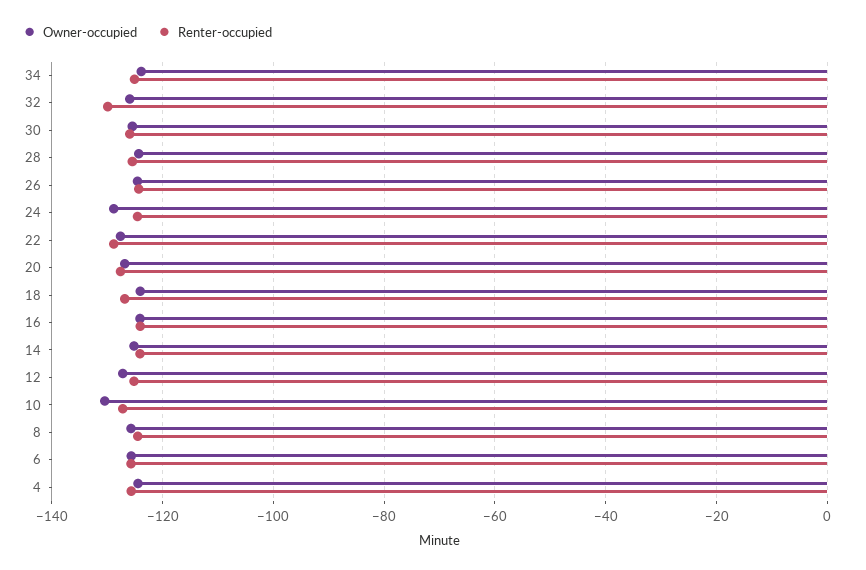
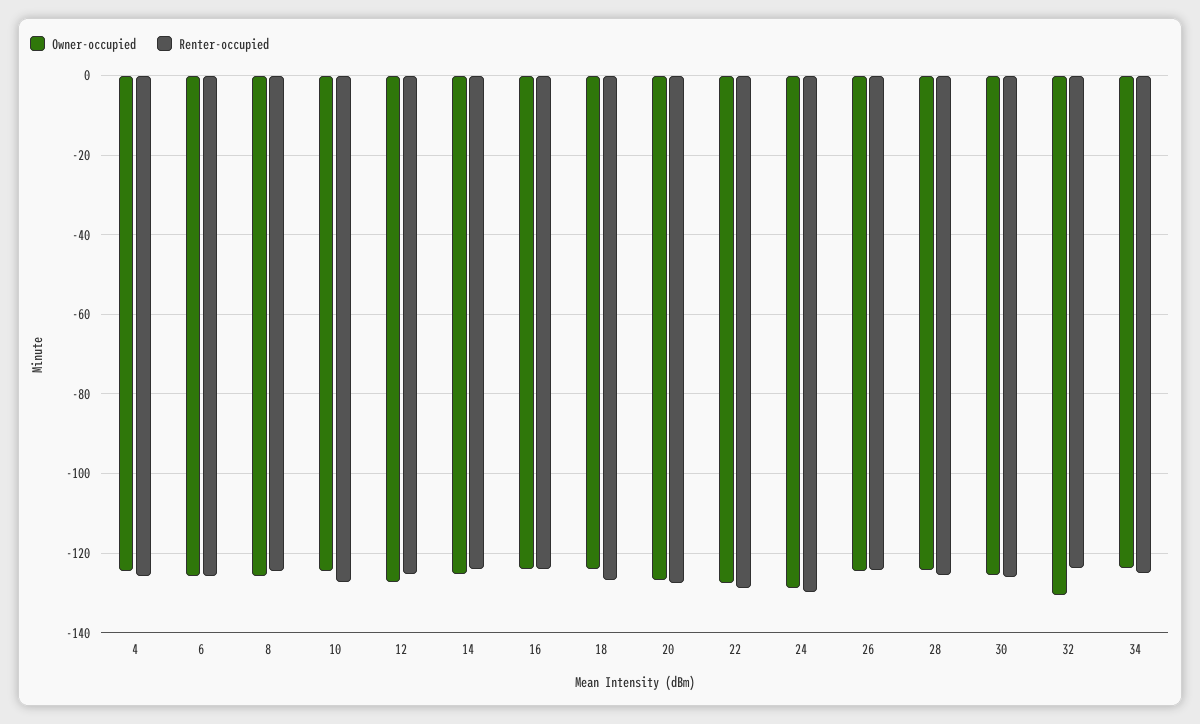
Owner-occupied, 32: -126 -> -130
Renter-occupied, 32: -130 -> -124
Renter-occupied, 24: -124 -> -130
Owner-occupied, 10: -130 -> -124

